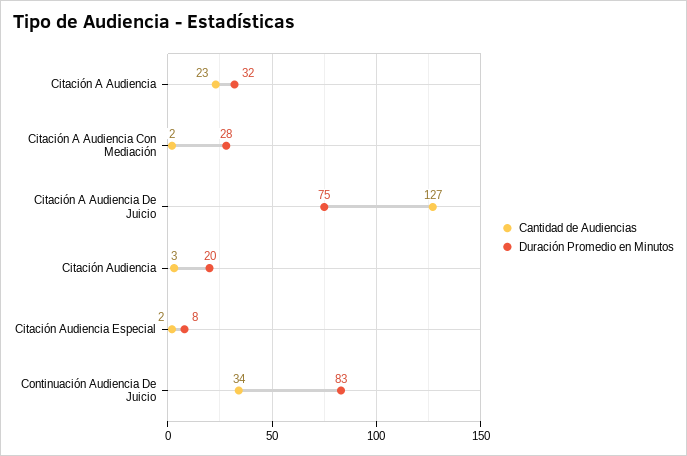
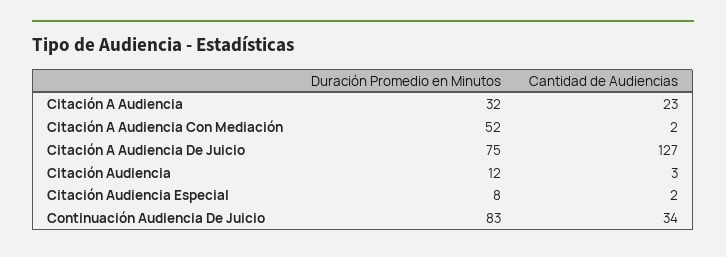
Duración Promedio en Minutos, Citación A Audiencia Con Mediación: 28 -> 52
Duración Promedio en Minutos, Citación Audiencia: 20 -> 12

